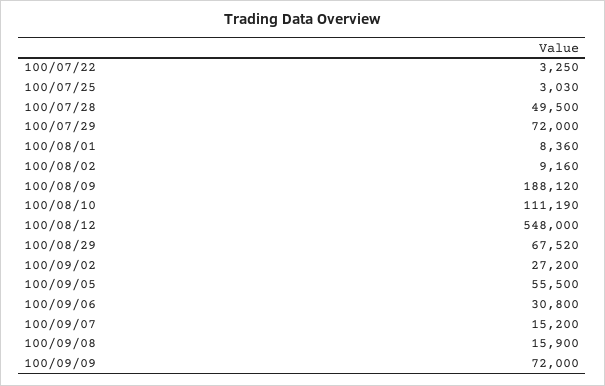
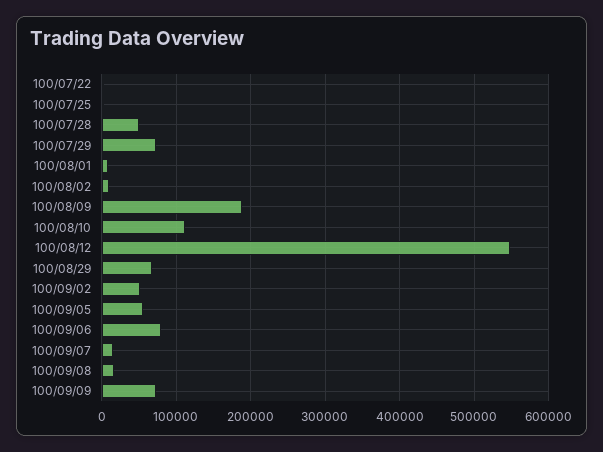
100/09/02: 27200 -> 50000
100/09/06: 30800 -> 80000

